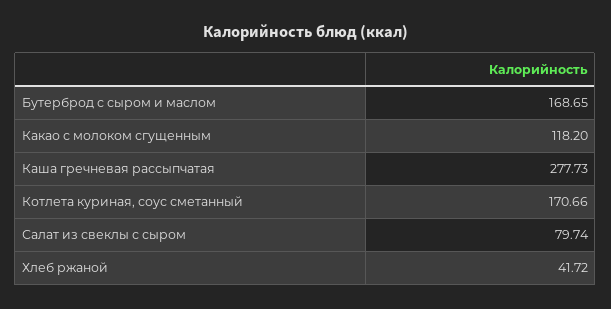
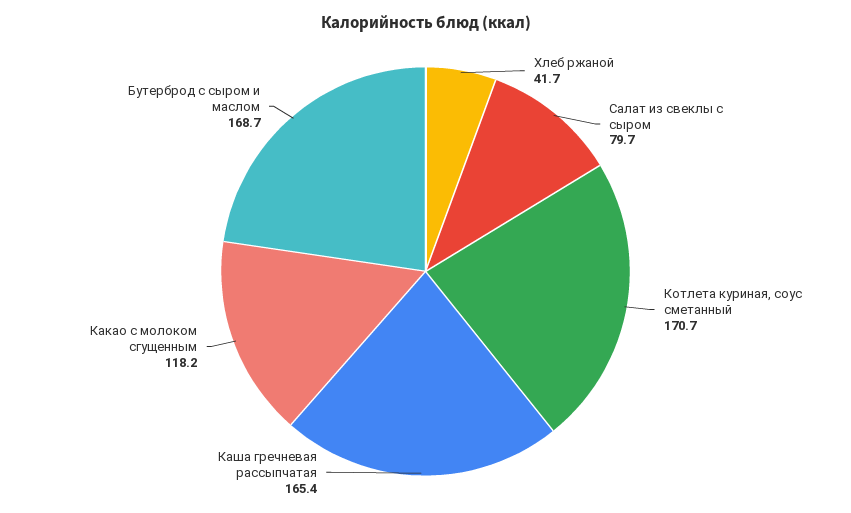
Каша гречневая рассыпчатая: 277.73 -> 165.4

